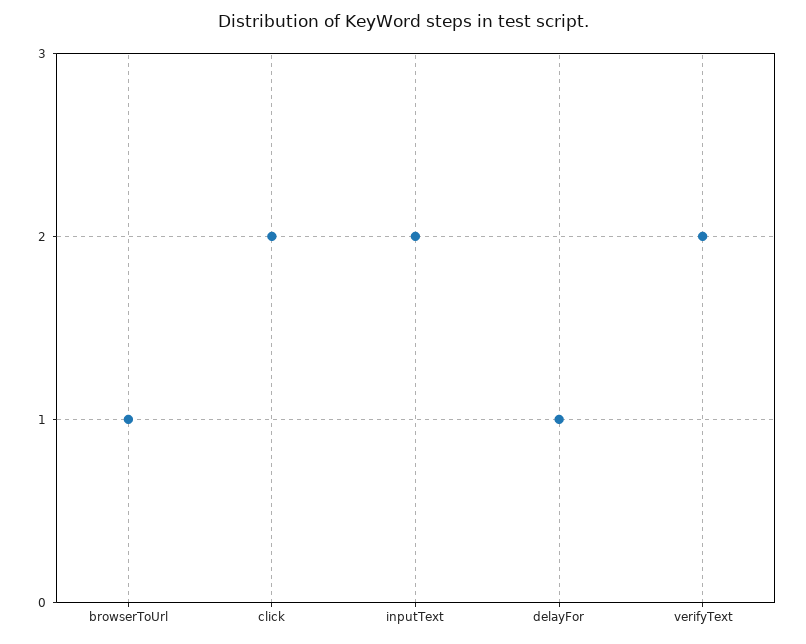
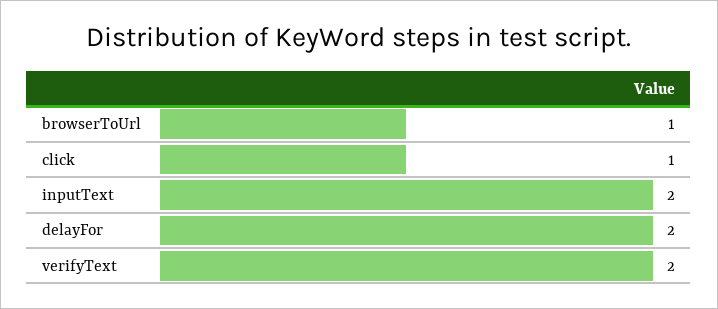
click: 2 -> 1
delayFor: 1 -> 2

